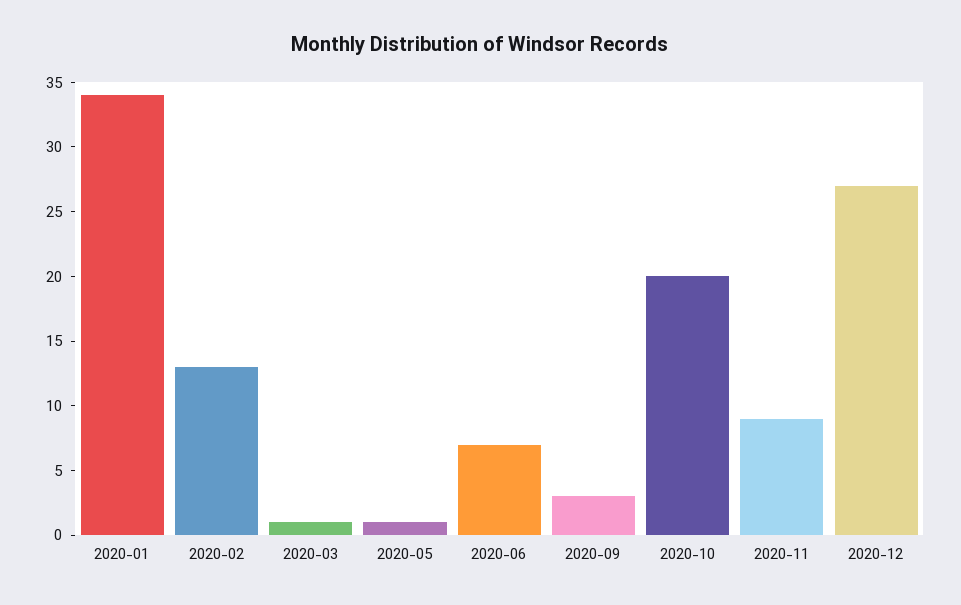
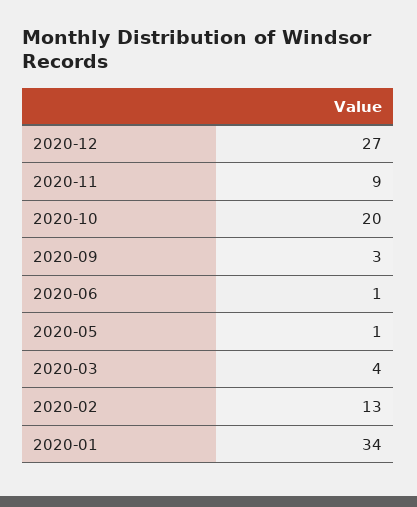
2020-03: 1 -> 4
2020-06: 7 -> 1

